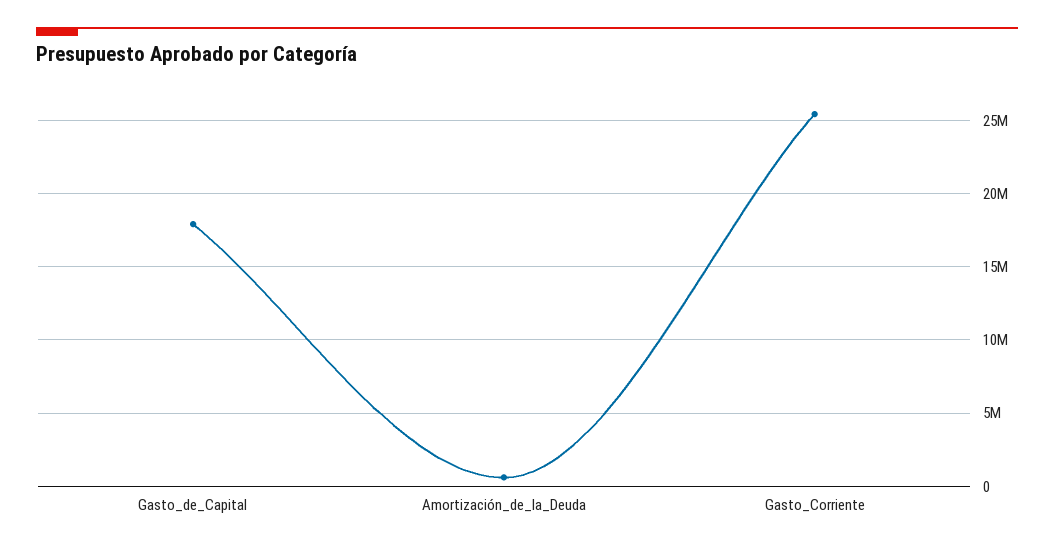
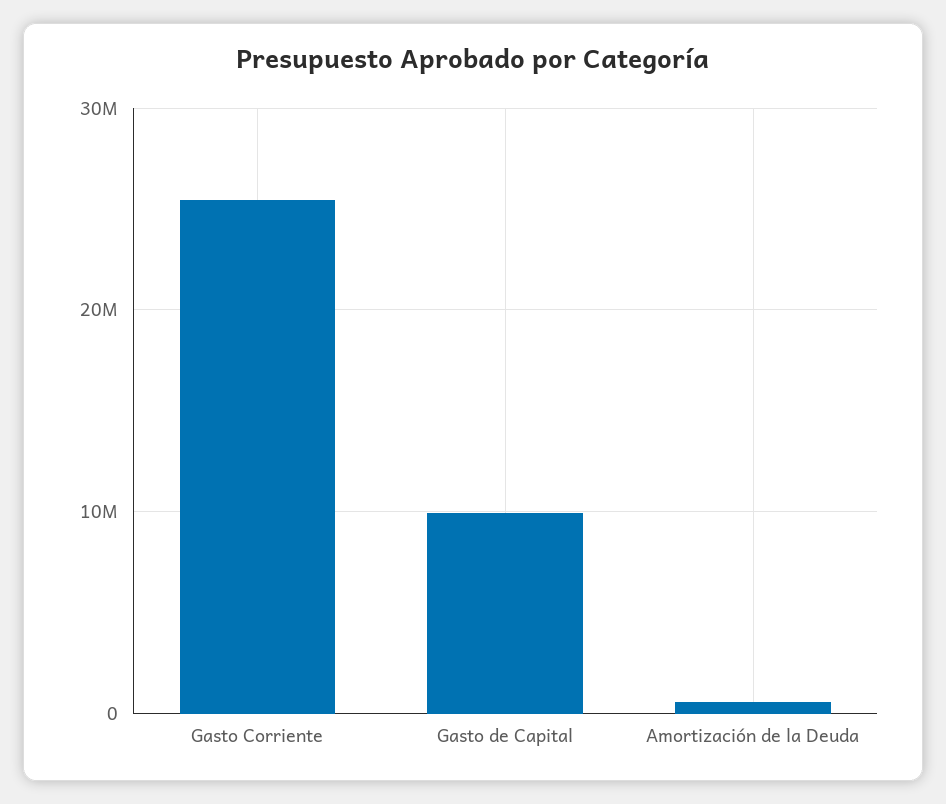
Gasto_de_Capital: 18000000 -> 10000000

